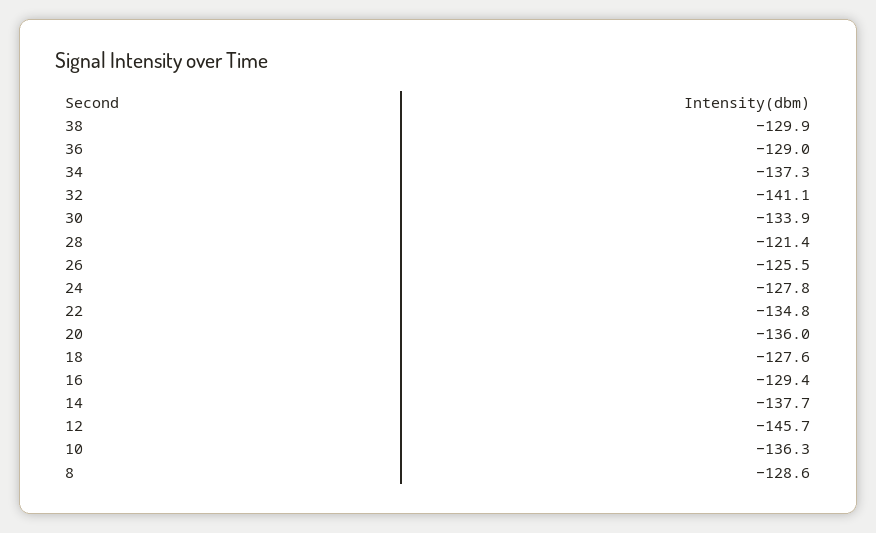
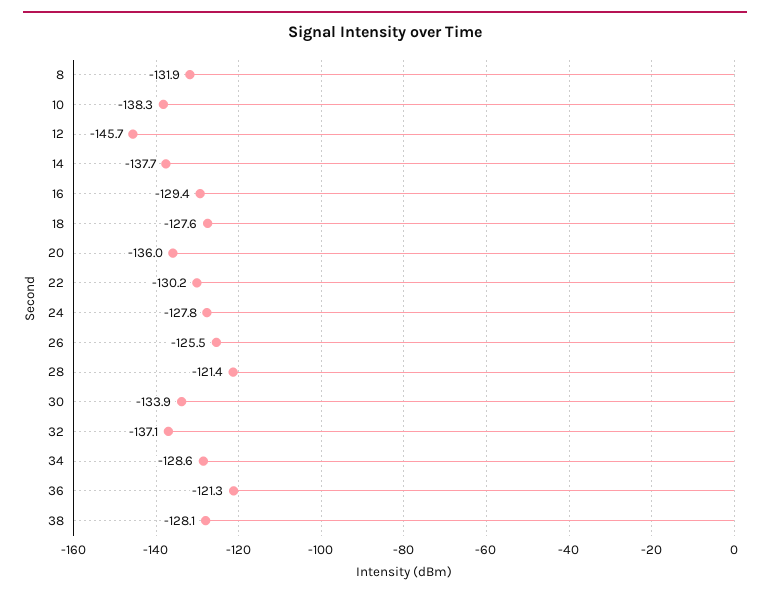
38: -129.9 -> -128.1
36: -129 -> -121.3
34: -137.3 -> -128.6
32: -141.1 -> -137.1
22: -134.8 -> -130.2
10: -136.3 -> -138.3
8: -128.6 -> -131.9

